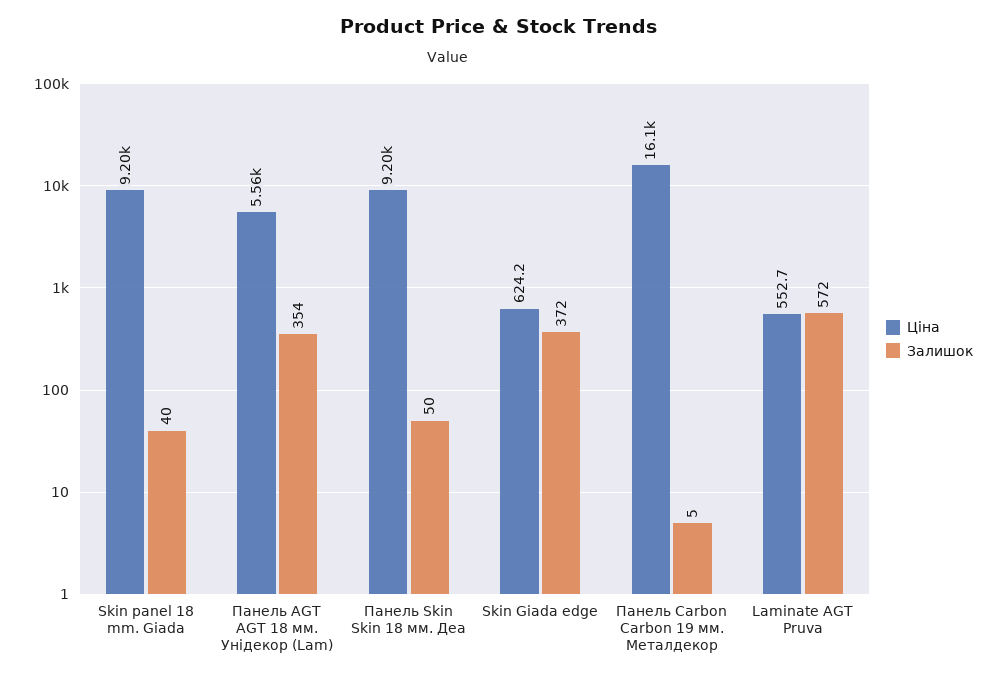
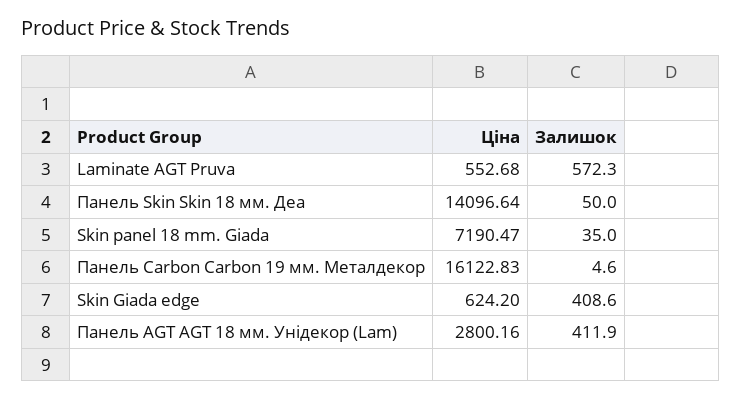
Ціна, Skin panel 18 mm. Giada: 9200 -> 7190.47
Залишок, Skin panel 18 mm. Giada: 40 -> 35
Ціна, Панель AGT AGT 18 мм. Унідекор (Lam): 5560 -> 2800.16
Залишок, Панель AGT AGT 18 мм. Унідекор (Lam): 354 -> 411.9
Ціна, Панель Skin Skin 18 мм. Деа: 9200 -> 14096.64
Залишок, Skin Giada edge: 372 -> 408.6

